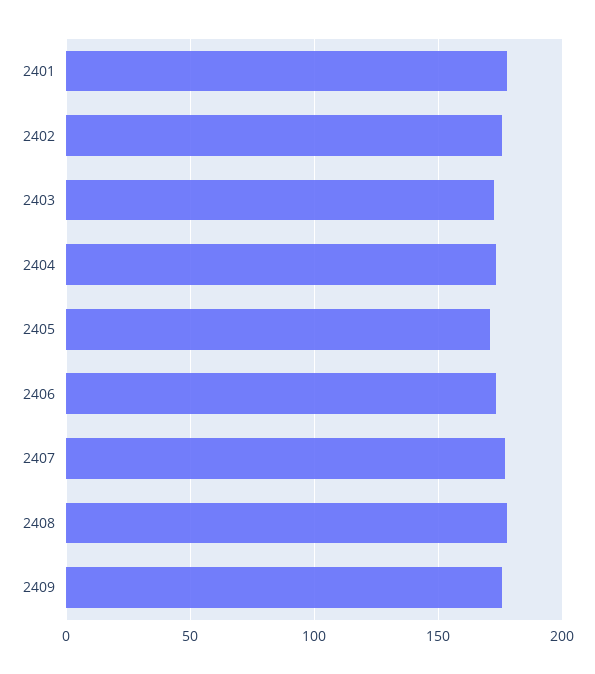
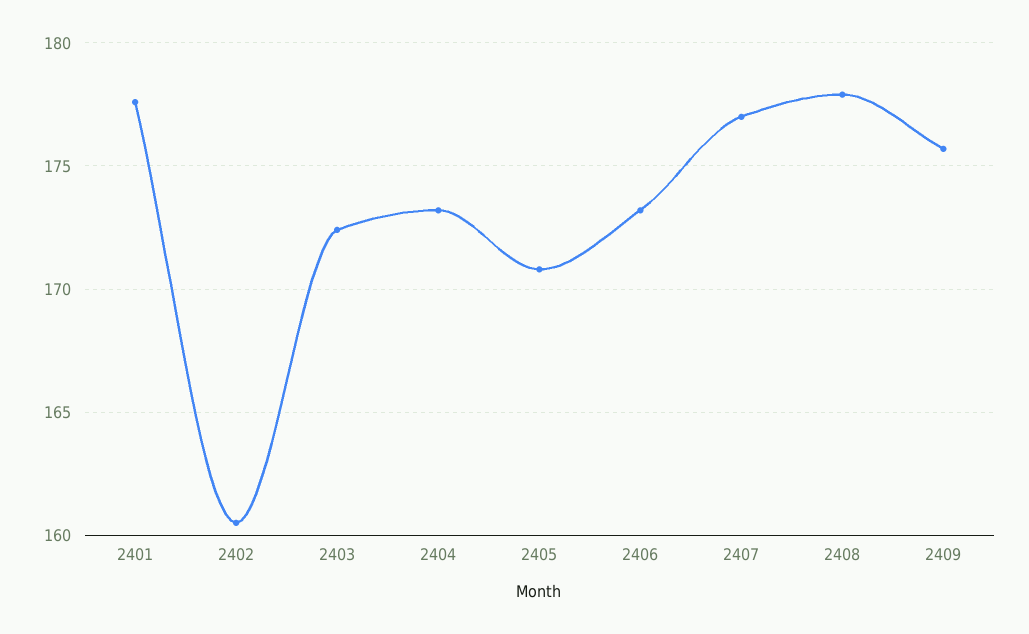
2402: 175 -> 160.5

